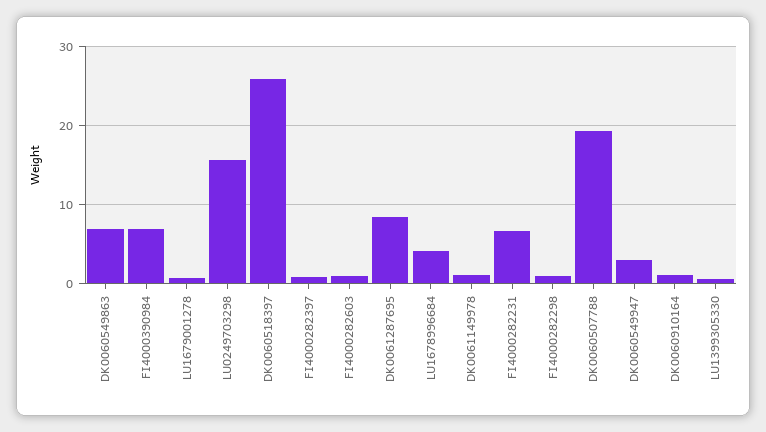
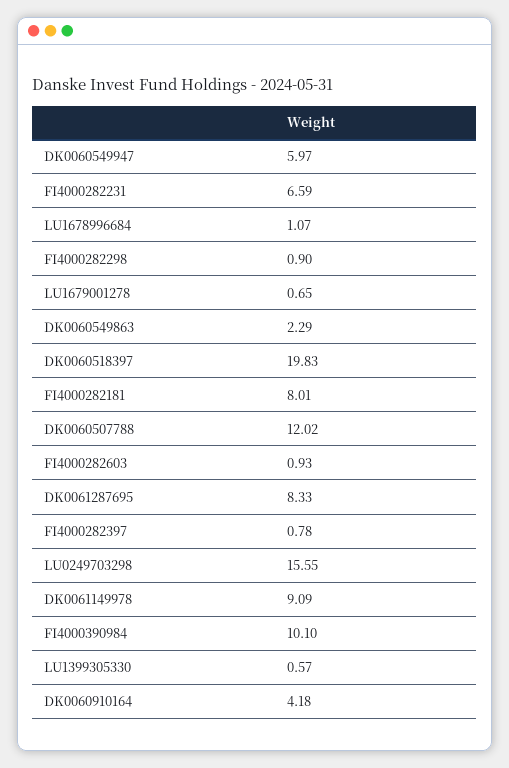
DK0060549863: 7 -> 2.29
FI4000390984: 7 -> 10.1
DK0060518397: 26 -> 19.83
LU1678996684: 4 -> 1.07
DK0061149978: 1 -> 9.09
DK0060507788: 19 -> 12.02
DK0060549947: 3 -> 5.97
DK0060910164: 1 -> 4.18
FI4000282181: none -> 8.01

